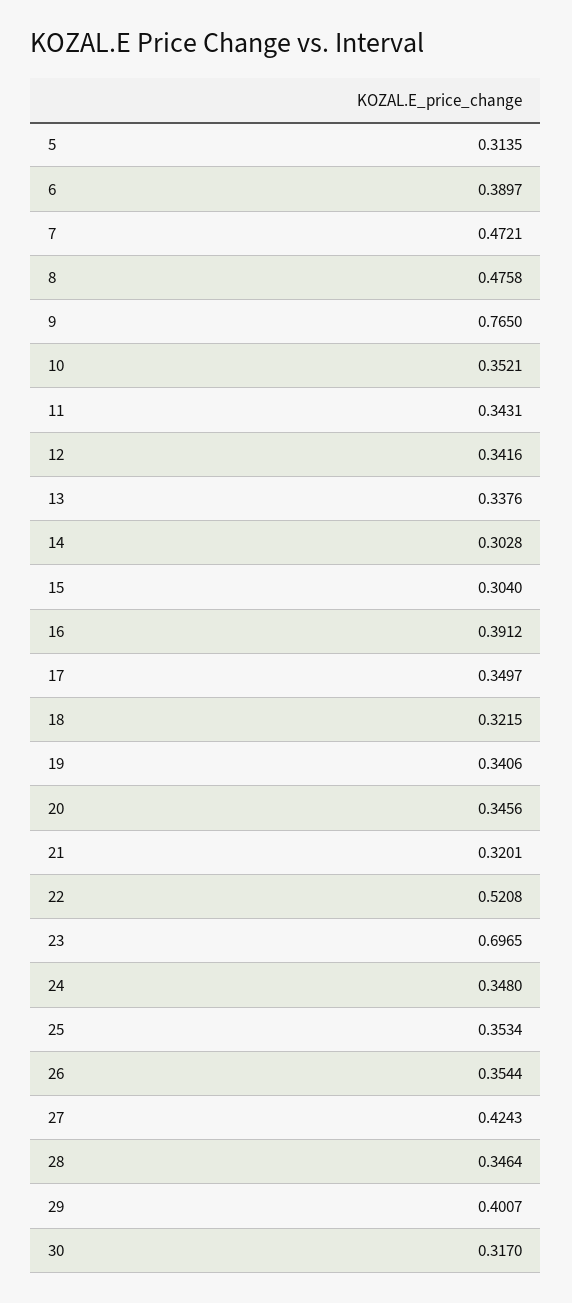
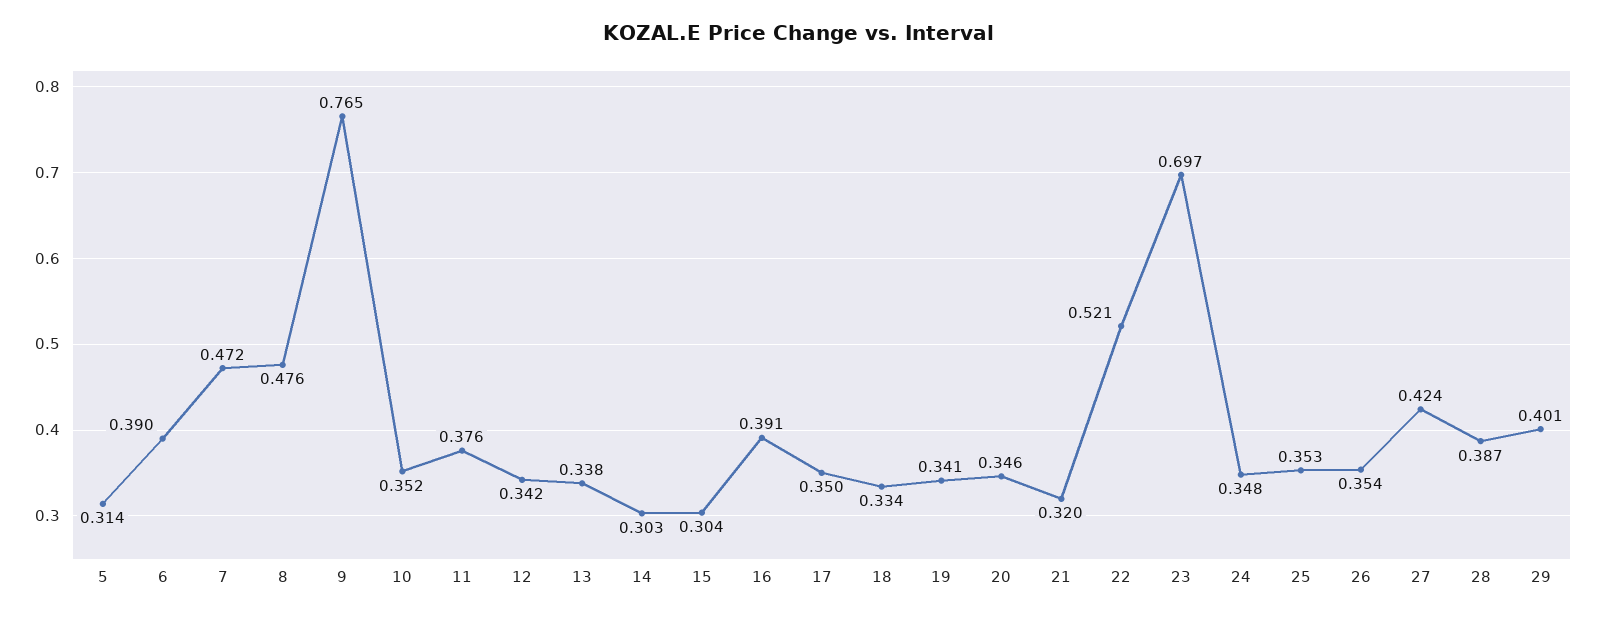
11: 0.3431 -> 0.376
18: 0.3215 -> 0.334
28: 0.3464 -> 0.387
30: 0.317 -> none

